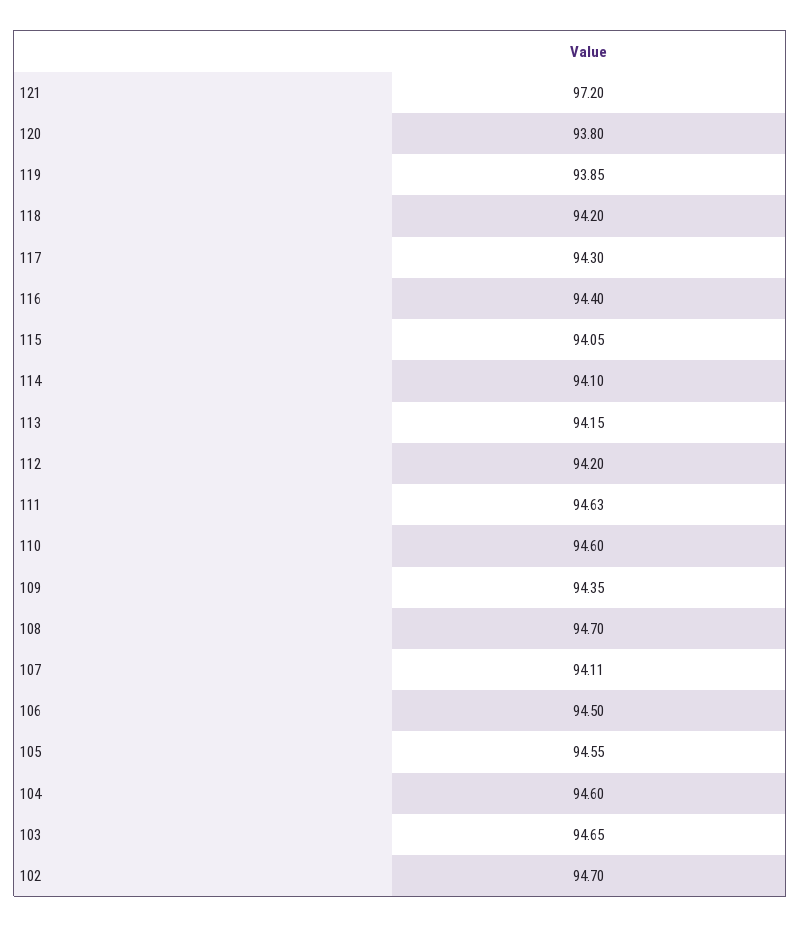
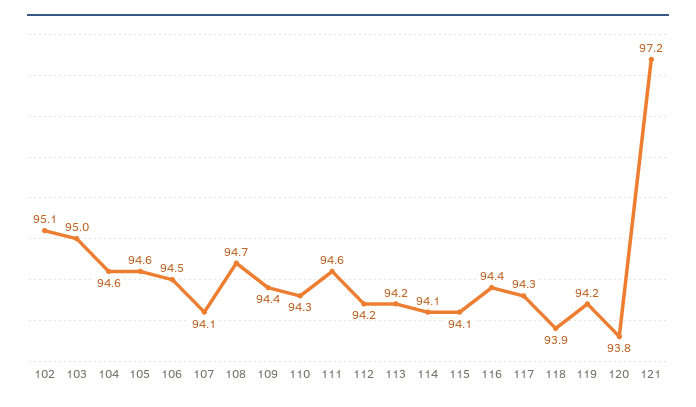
119: 93.85 -> 94.2
118: 94.2 -> 93.9
110: 94.6 -> 94.3
103: 94.65 -> 95
102: 94.7 -> 95.1

